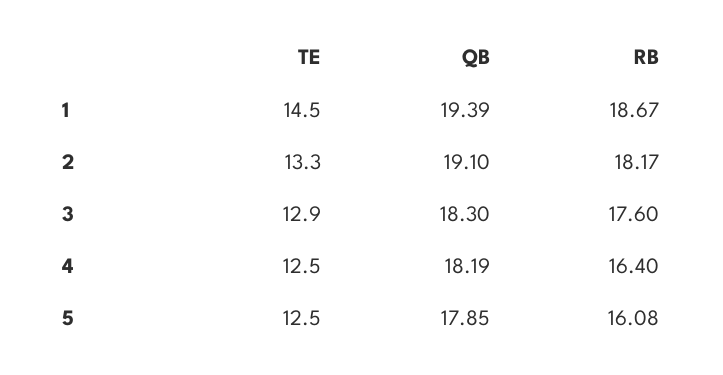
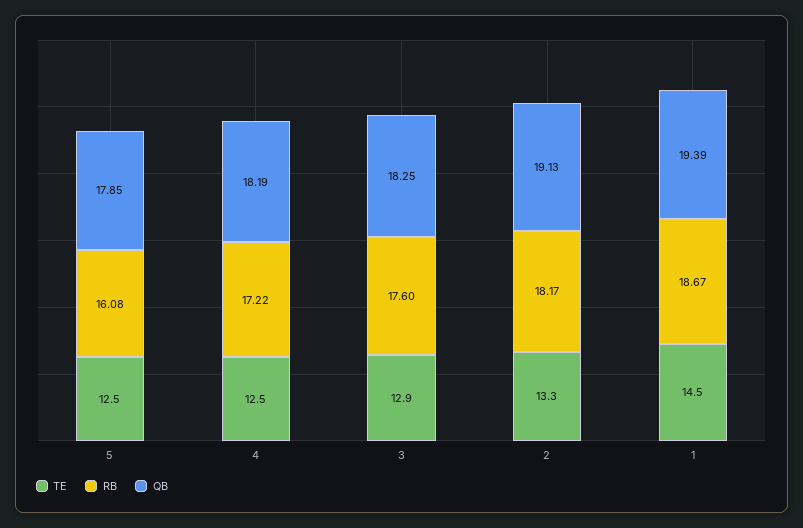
QB, 2: 19.1 -> 19.13
QB, 3: 18.3 -> 18.25
RB, 4: 16.4 -> 17.22

